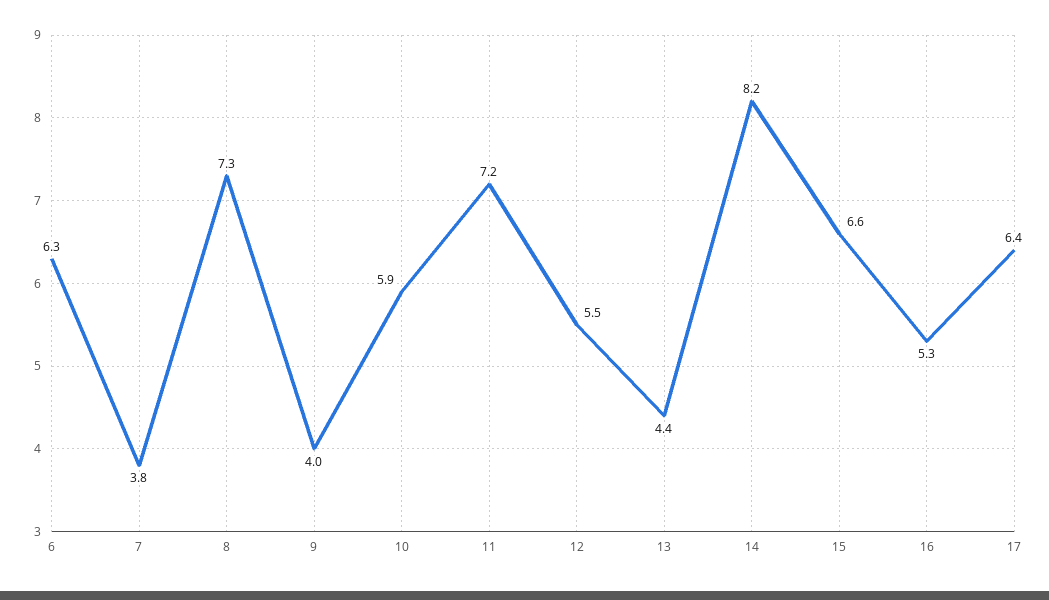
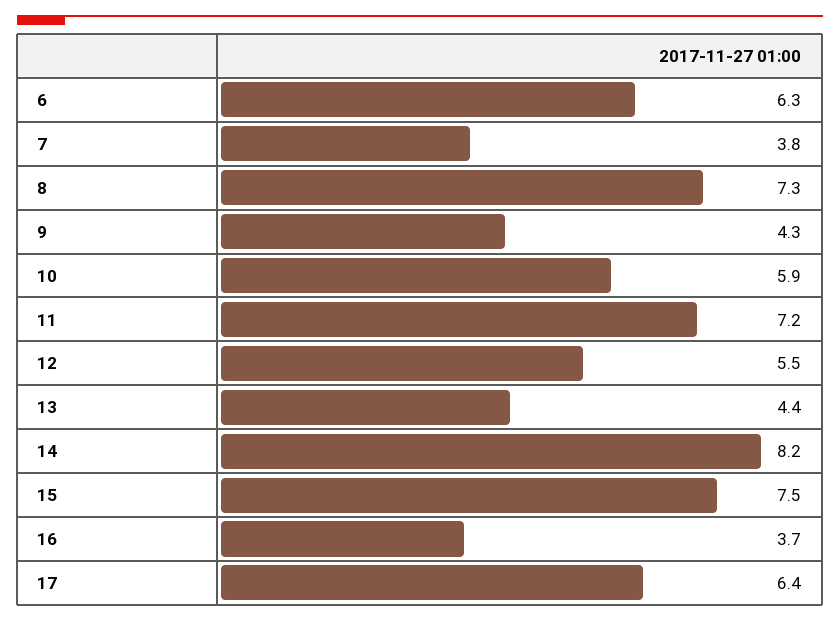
9: 4 -> 4.3
15: 6.6 -> 7.5
16: 5.3 -> 3.7

